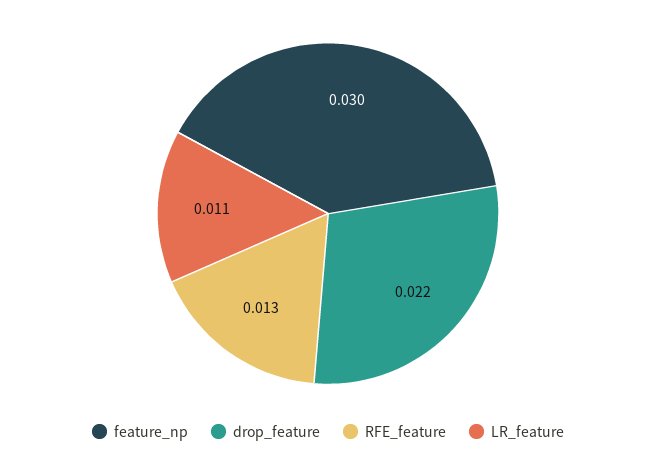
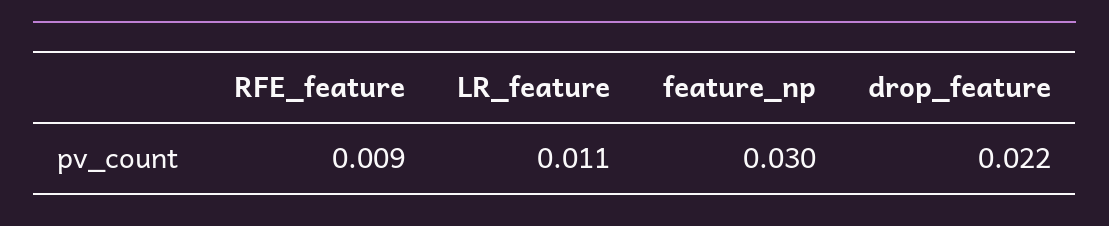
RFE_feature: 0.013 -> 0.009

